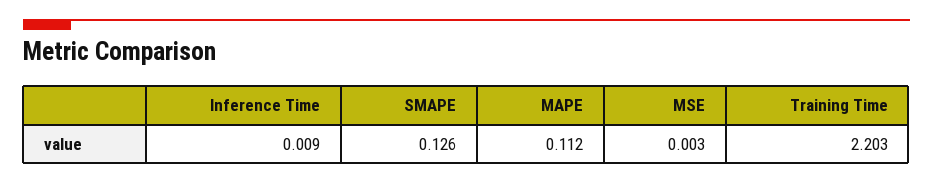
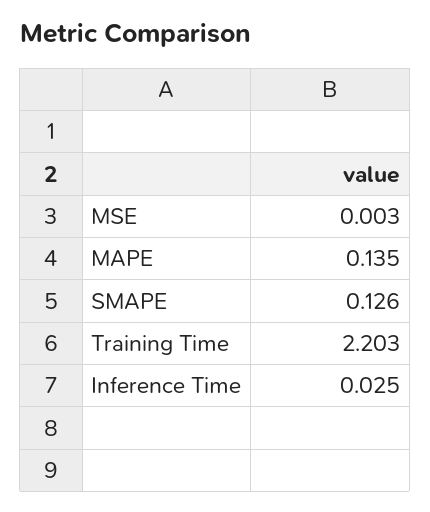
Inference Time: 0.009 -> 0.025
MAPE: 0.112 -> 0.135

